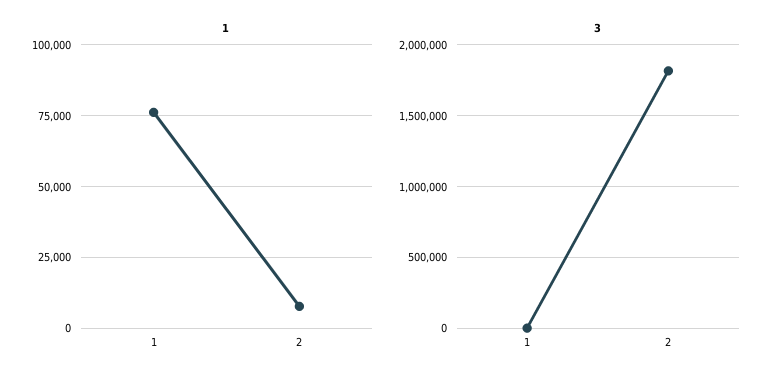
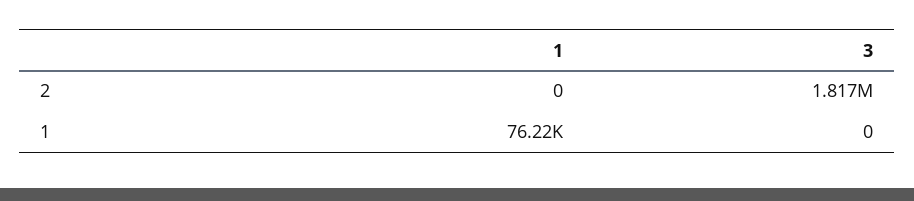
1, 2: 7500 -> 0

